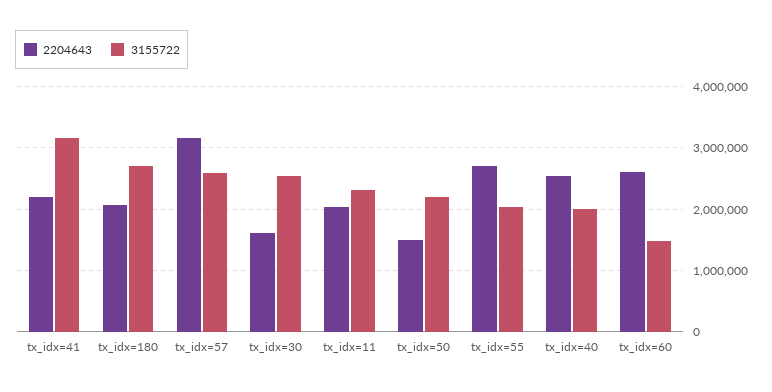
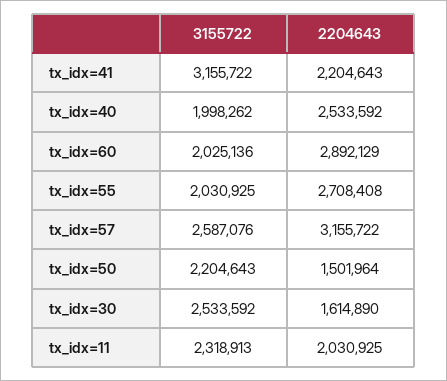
2204643, tx_idx=180: 2100000 -> none
3155722, tx_idx=180: 2700000 -> none
2204643, tx_idx=60: 2600000 -> 2892129
3155722, tx_idx=60: 1500000 -> 2025136

